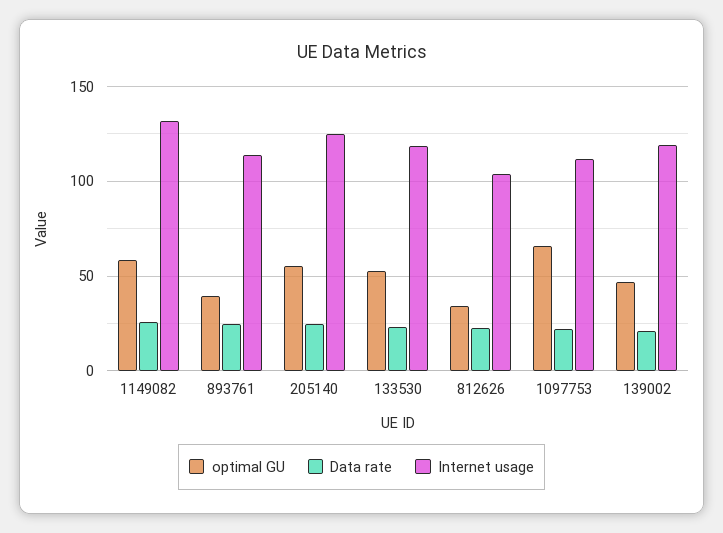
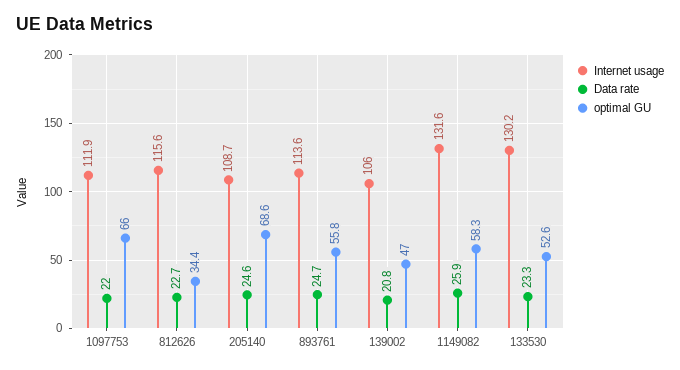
optimal GU, 893761: 40 -> 55.8
optimal GU, 205140: 55 -> 68.6
Internet usage, 205140: 125 -> 108.7
Internet usage, 133530: 120 -> 130.2
Internet usage, 812626: 105 -> 115.6
Internet usage, 139002: 120 -> 106

